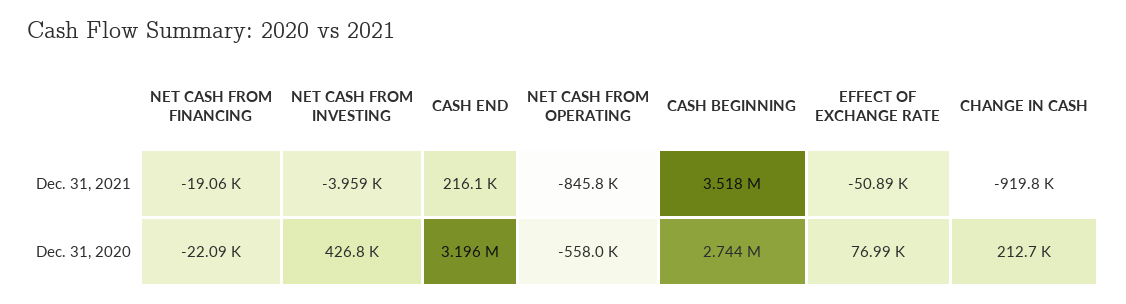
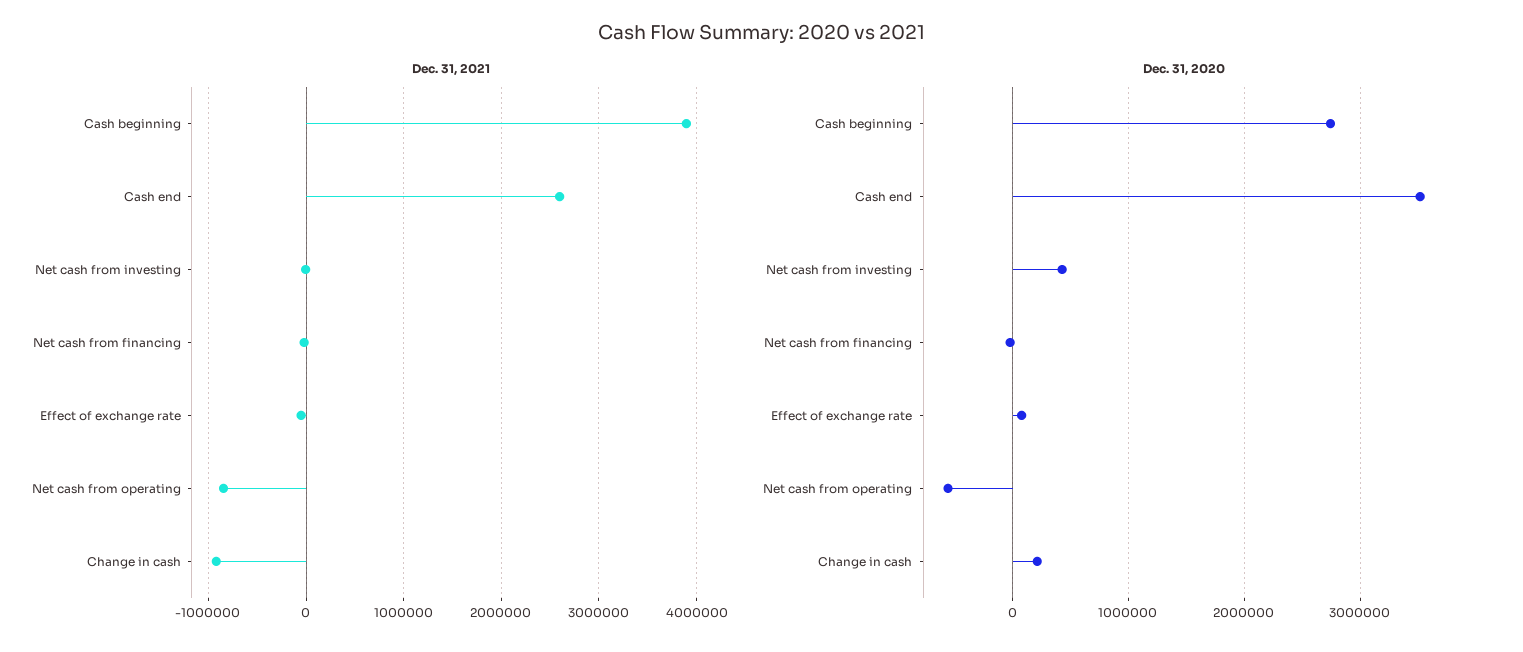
Dec. 31, 2021, CASH END: 216100 -> 2600000
Dec. 31, 2021, CASH BEGINNING: 3518000 -> 3900000
Dec. 31, 2020, CASH END: 3196000 -> 3500000

